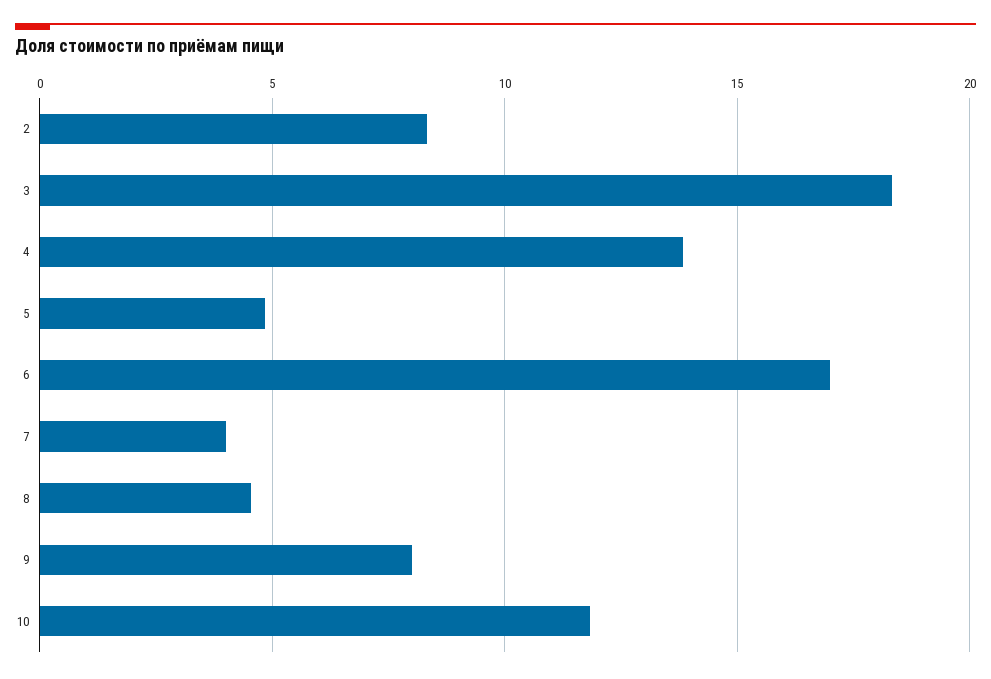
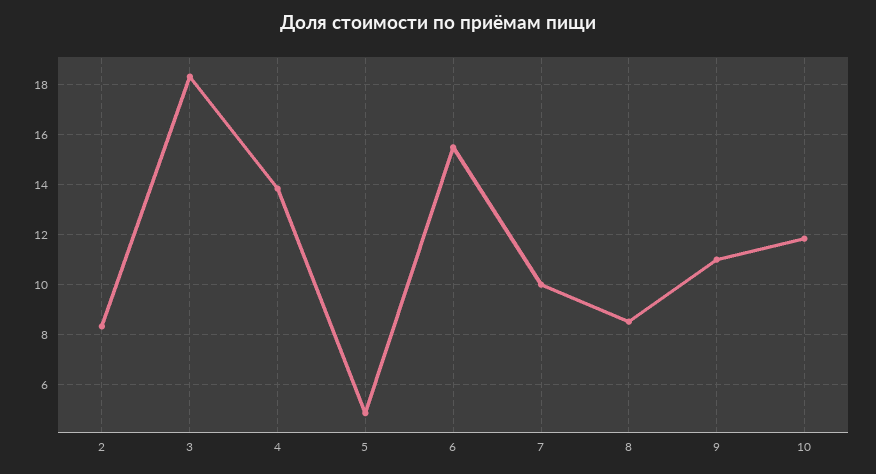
6: 17 -> 15.5
7: 4 -> 10
8: 4.5 -> 8.5
9: 8 -> 11

